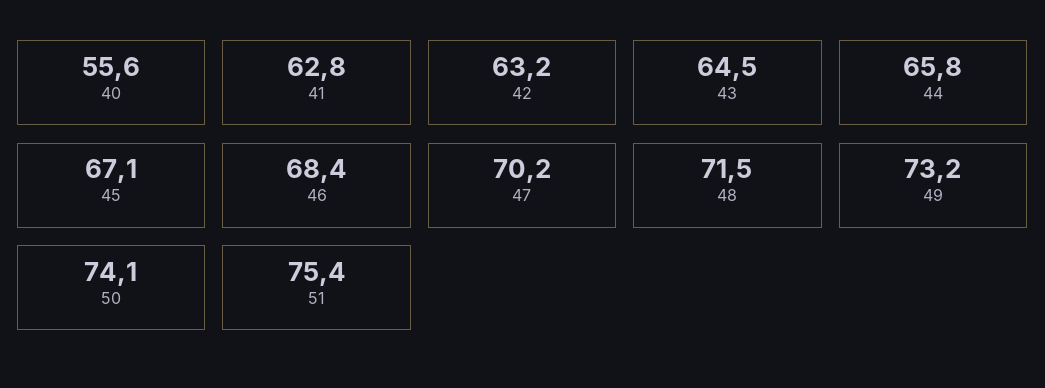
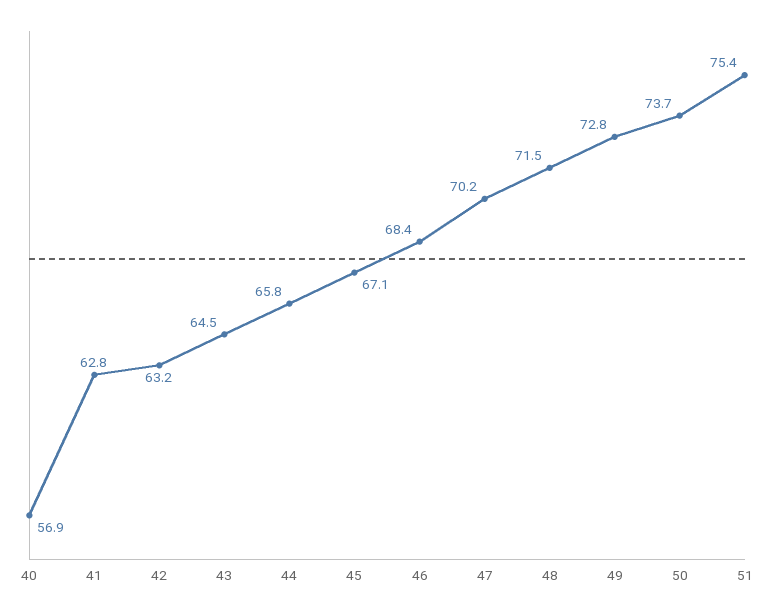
40: 55.6 -> 56.9
49: 73.2 -> 72.8
50: 74.1 -> 73.7

